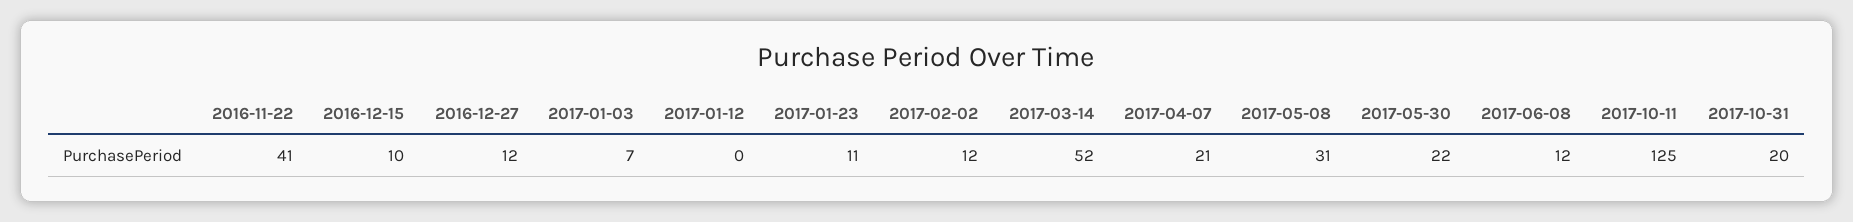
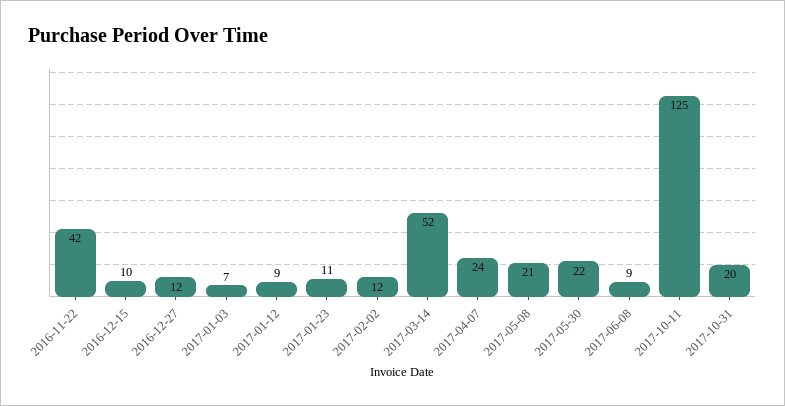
2016-11-22: 41 -> 42
2017-01-12: 0 -> 9
2017-04-07: 21 -> 24
2017-05-08: 31 -> 21
2017-06-08: 12 -> 9

